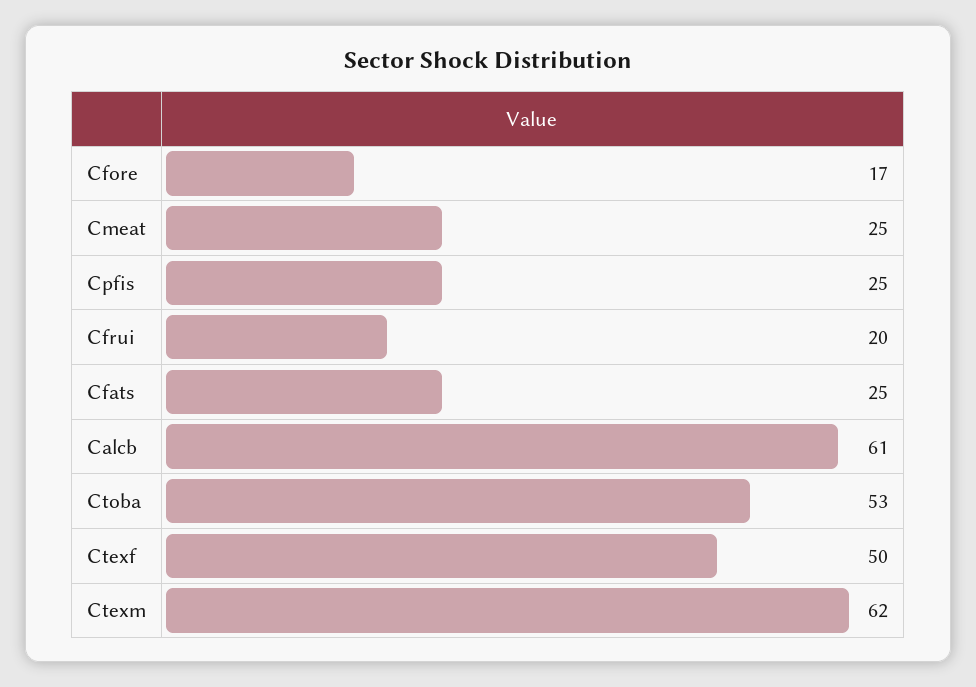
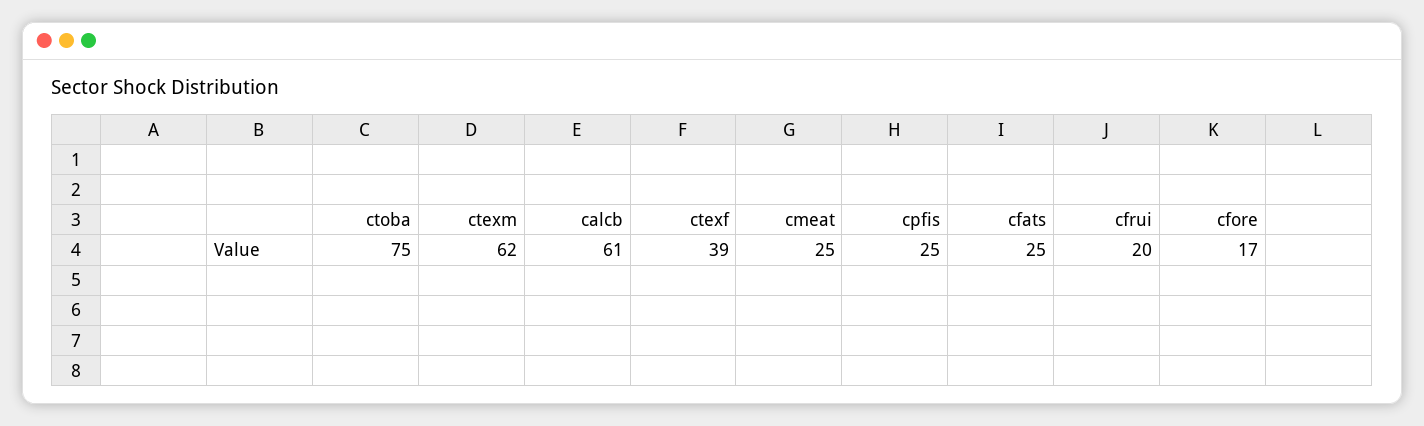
Ctoba: 53 -> 75
Ctexf: 50 -> 39

